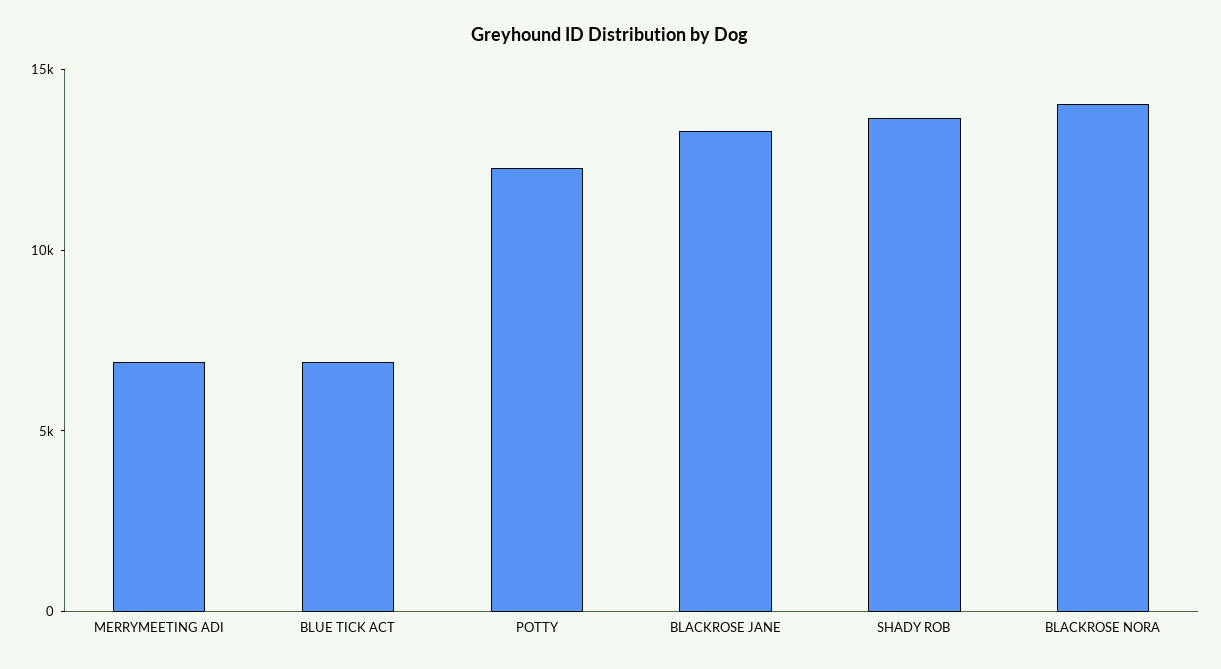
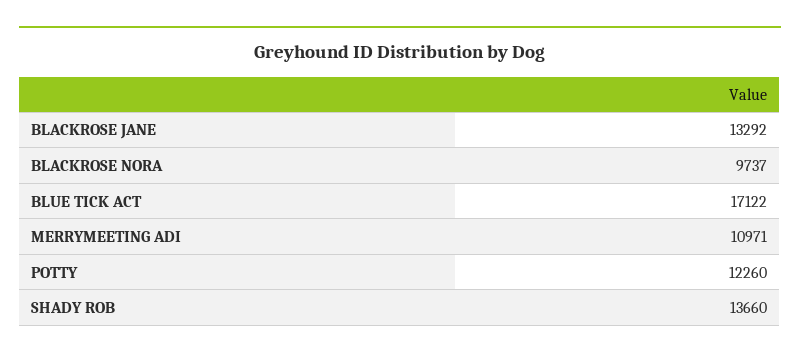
MERRYMEETING ADI: 7000 -> 10971
BLUE TICK ACT: 7000 -> 17122
BLACKROSE NORA: 14000 -> 9737

